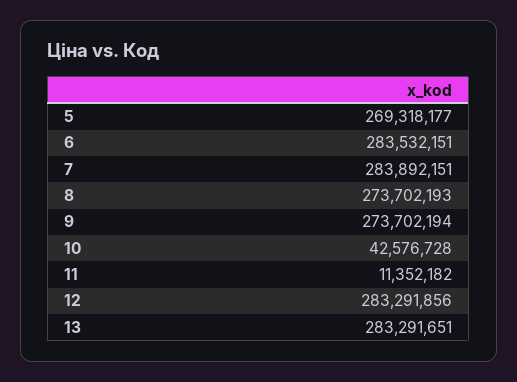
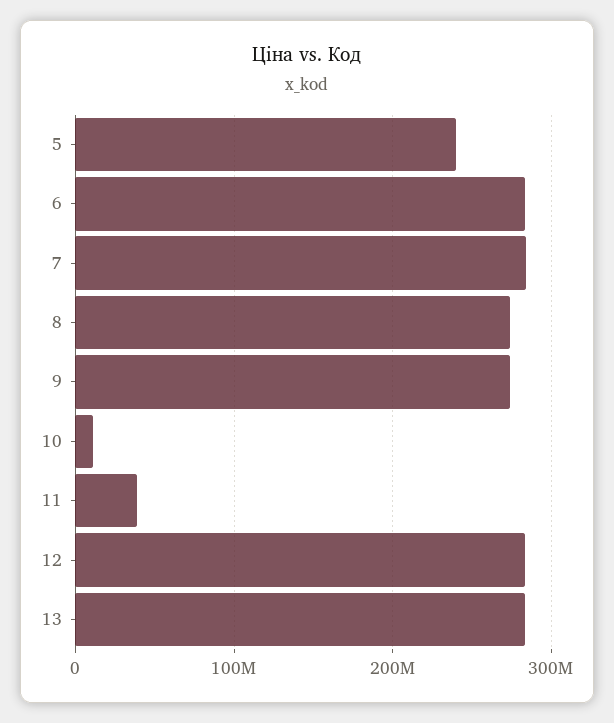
5: 269318177 -> 240000000
10: 42576728 -> 10000000
11: 11352182 -> 40000000

